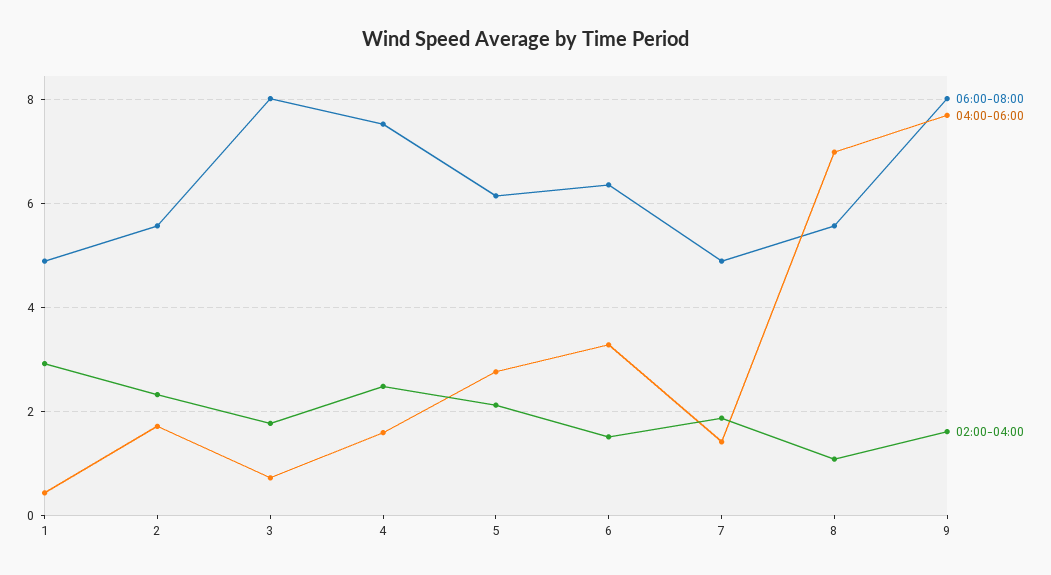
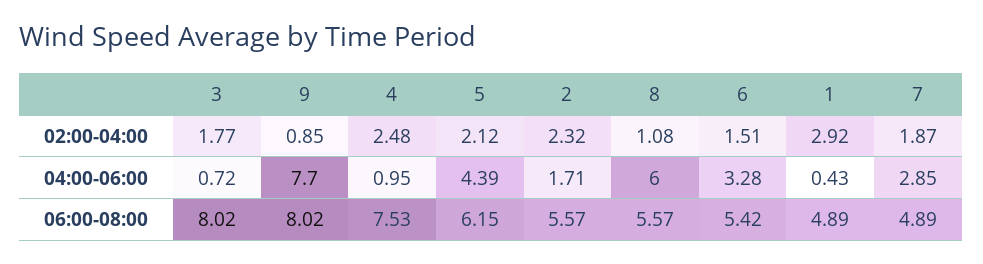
04:00-06:00, 4: 1.6 -> 0.95
04:00-06:00, 5: 2.8 -> 4.39
06:00-08:00, 6: 6.4 -> 5.42
04:00-06:00, 7: 1.4 -> 2.85
04:00-06:00, 8: 7 -> 6
02:00-04:00, 9: 1.6 -> 0.85

